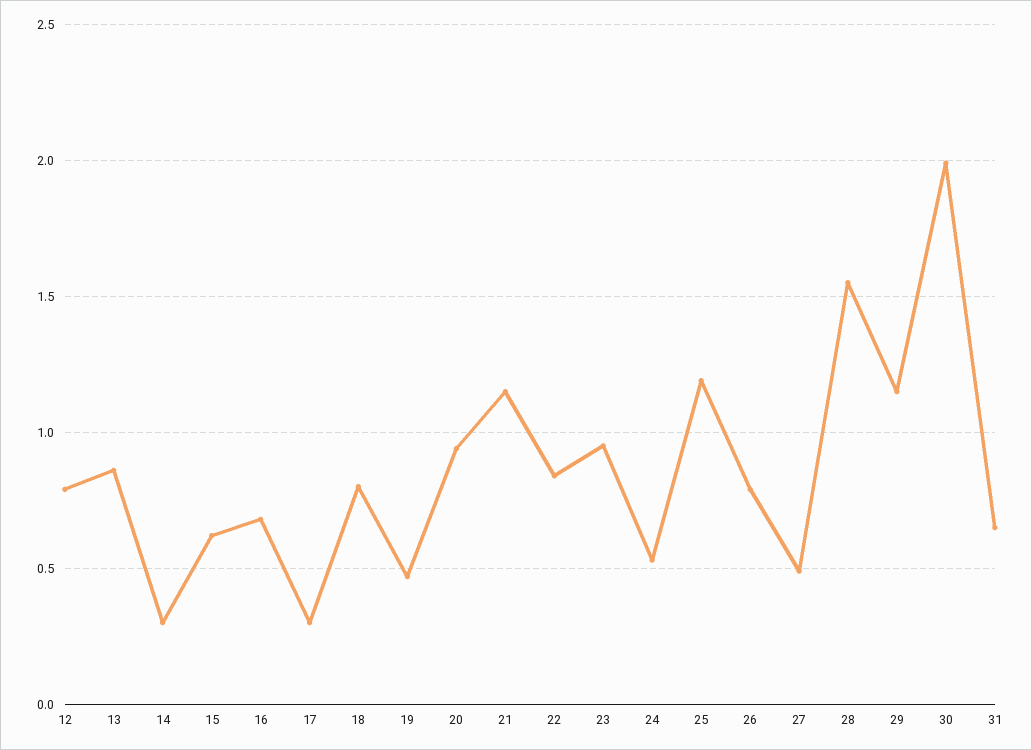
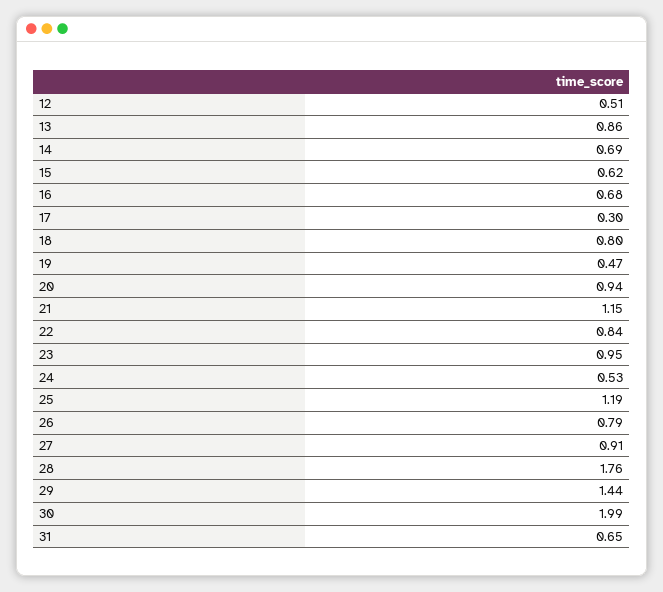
12: 0.8 -> 0.51
14: 0.3 -> 0.69
27: 0.5 -> 0.91
28: 1.55 -> 1.76
29: 1.15 -> 1.44

